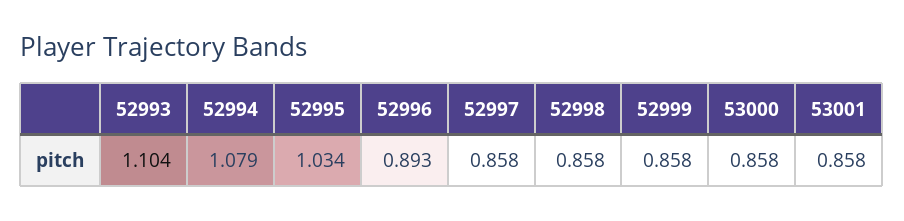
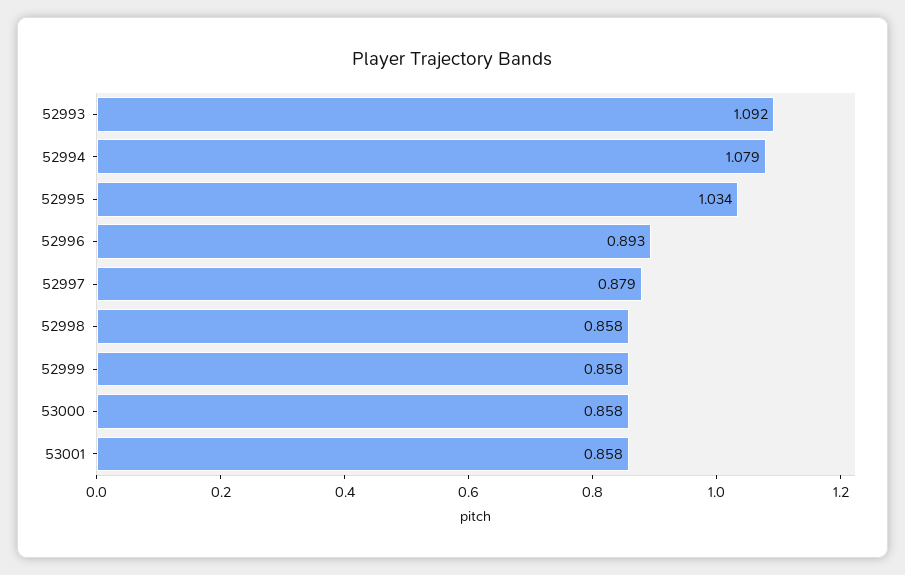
52993: 1.104 -> 1.092
52997: 0.858 -> 0.879

